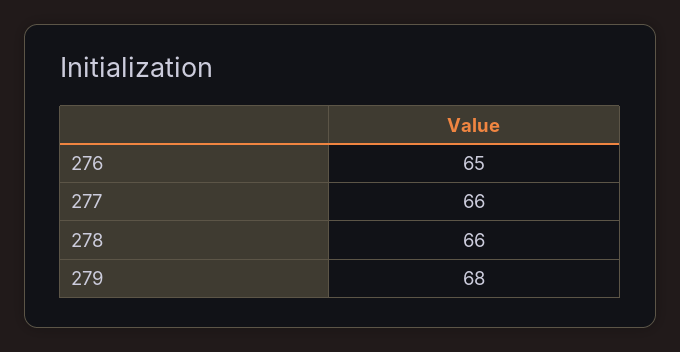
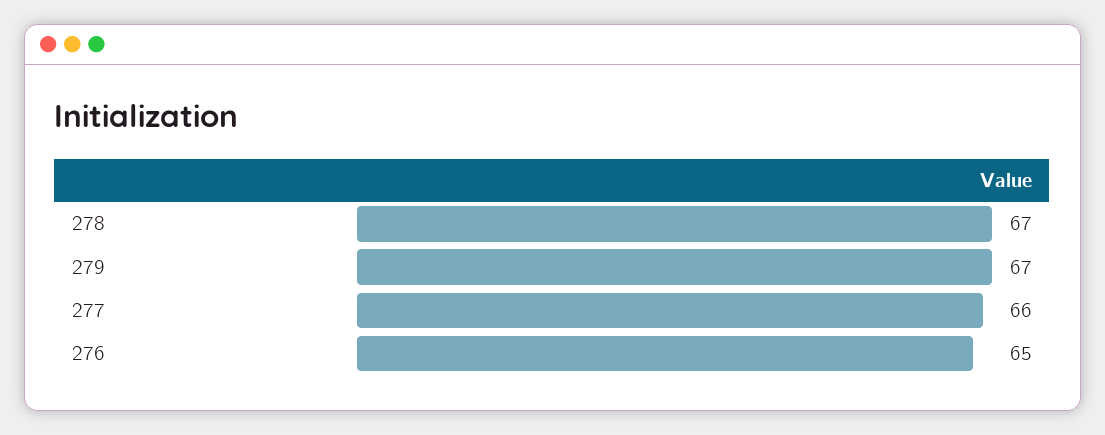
278: 66 -> 67
279: 68 -> 67

